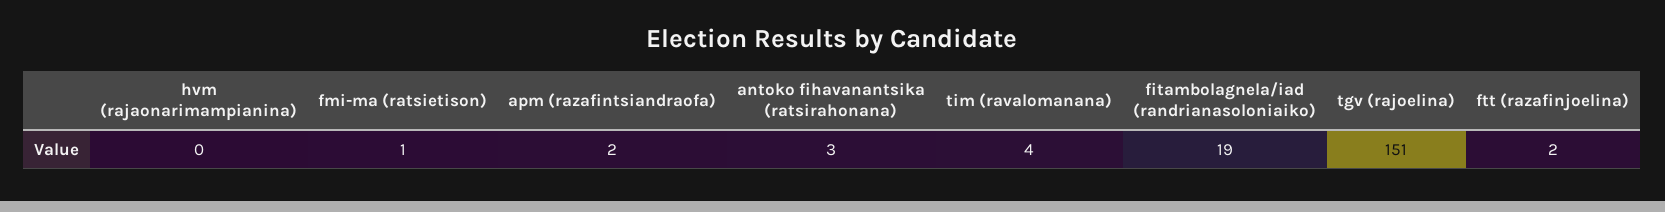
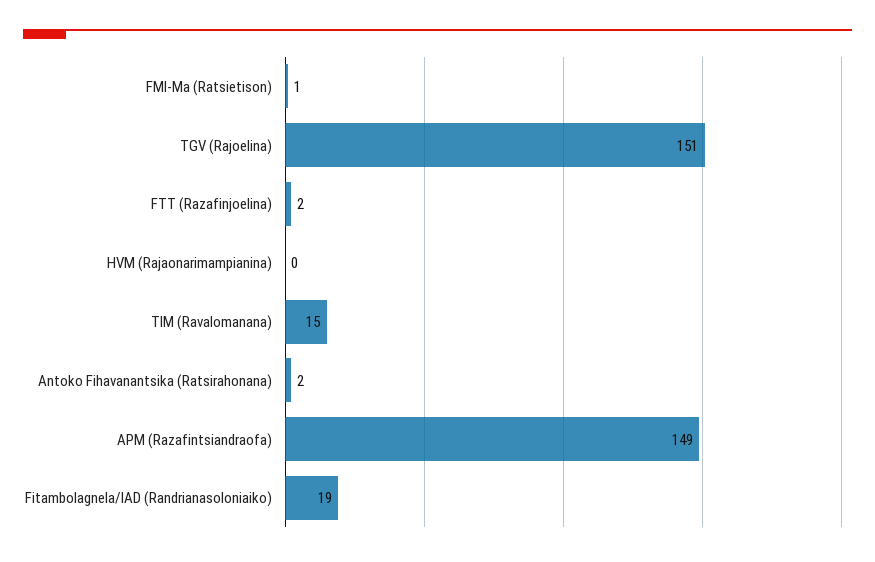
apm (razafintsiandraofa): 2 -> 149
antoko fihavanantsika (ratsirahonana): 3 -> 2
tim (ravalomanana): 4 -> 15

